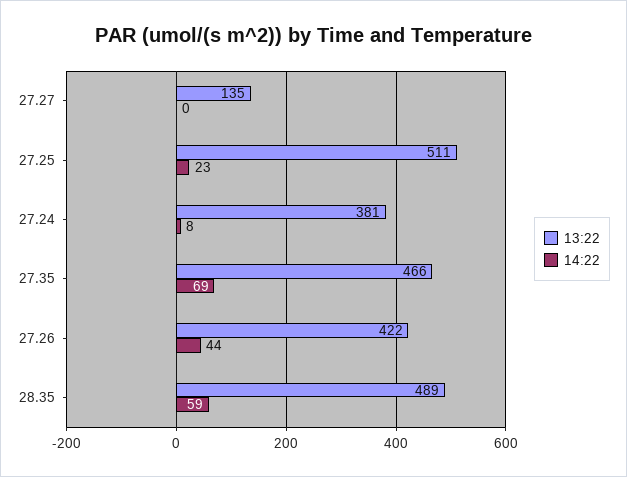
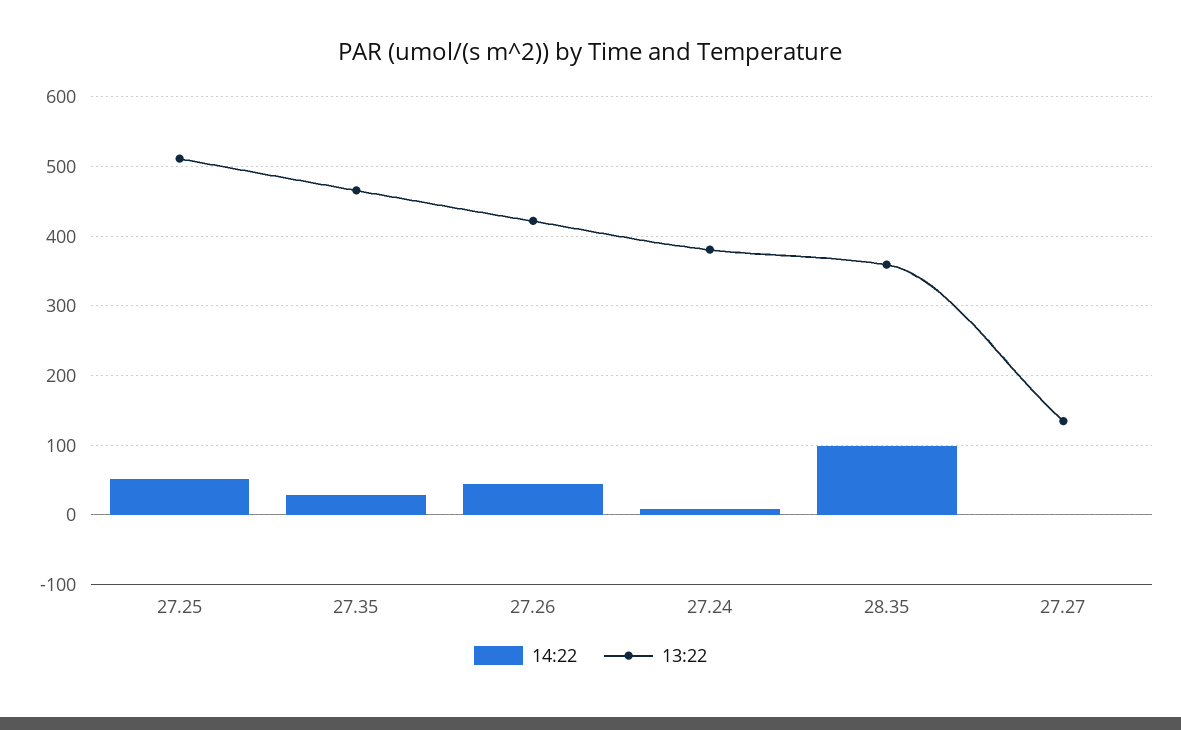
14:22, 27.25: 23 -> 50
14:22, 27.35: 69 -> 30
13:22, 28.35: 489 -> 360
14:22, 28.35: 59 -> 100

